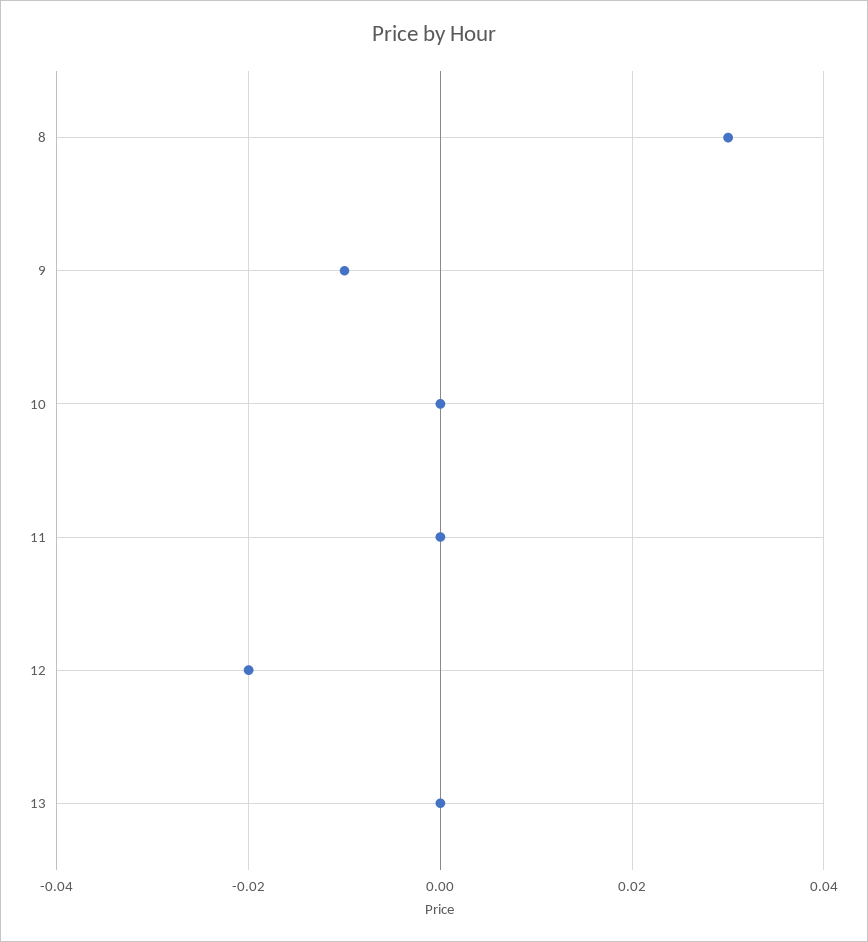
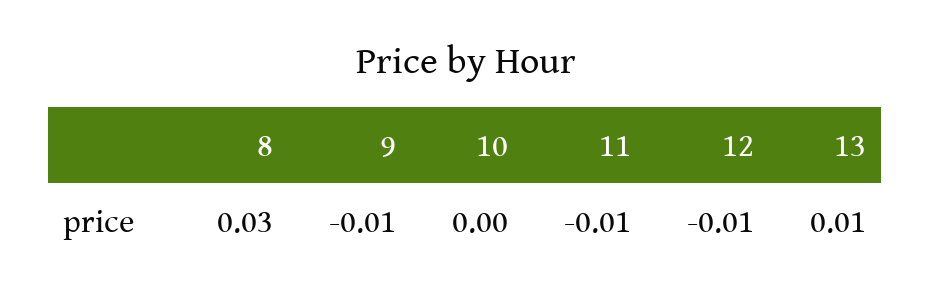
11: 0 -> -0.01
12: -0.02 -> -0.01
13: 0 -> 0.01

